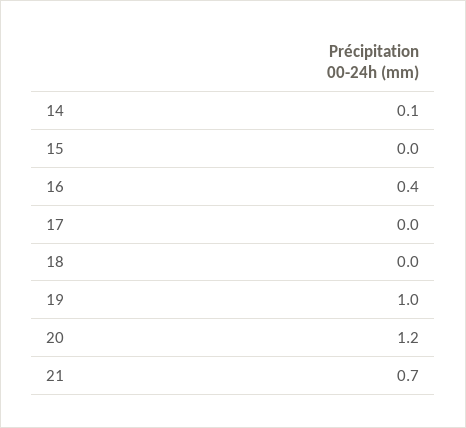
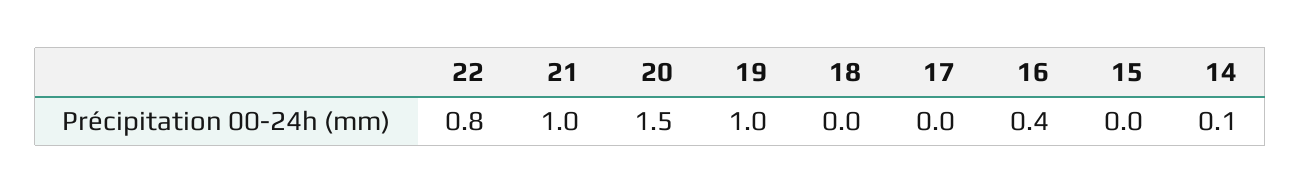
20: 1.2 -> 1.5
21: 0.7 -> 1
22: none -> 0.8

